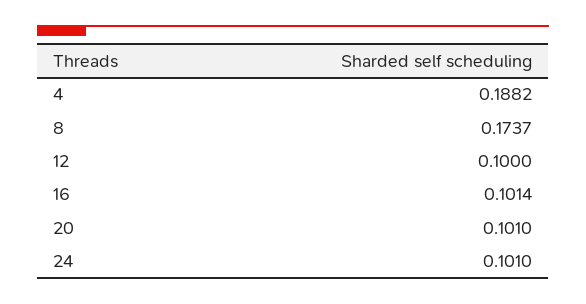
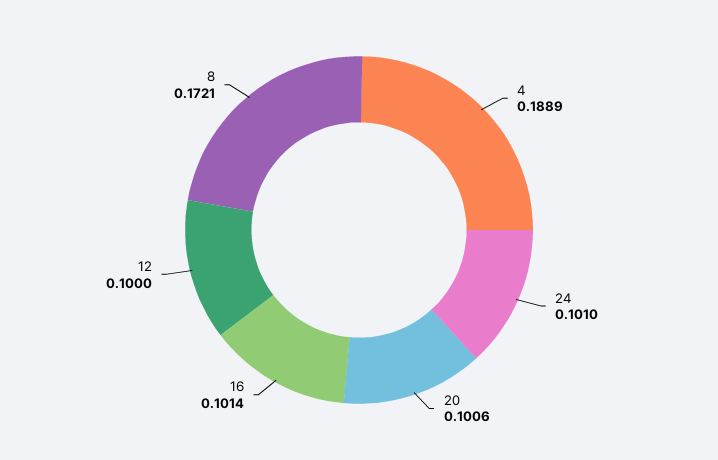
4: 0.1882 -> 0.1889
8: 0.1737 -> 0.1721
20: 0.101 -> 0.1006

